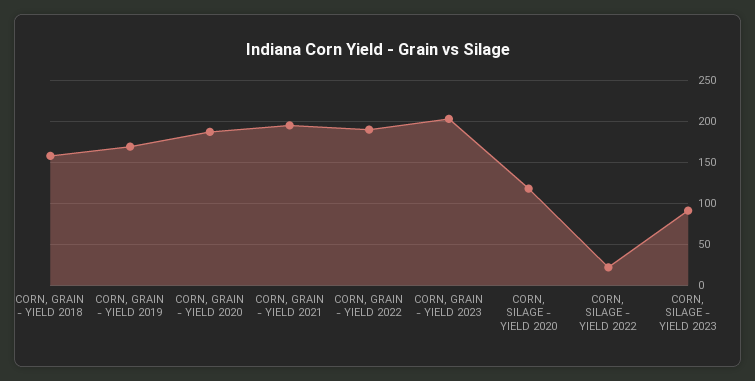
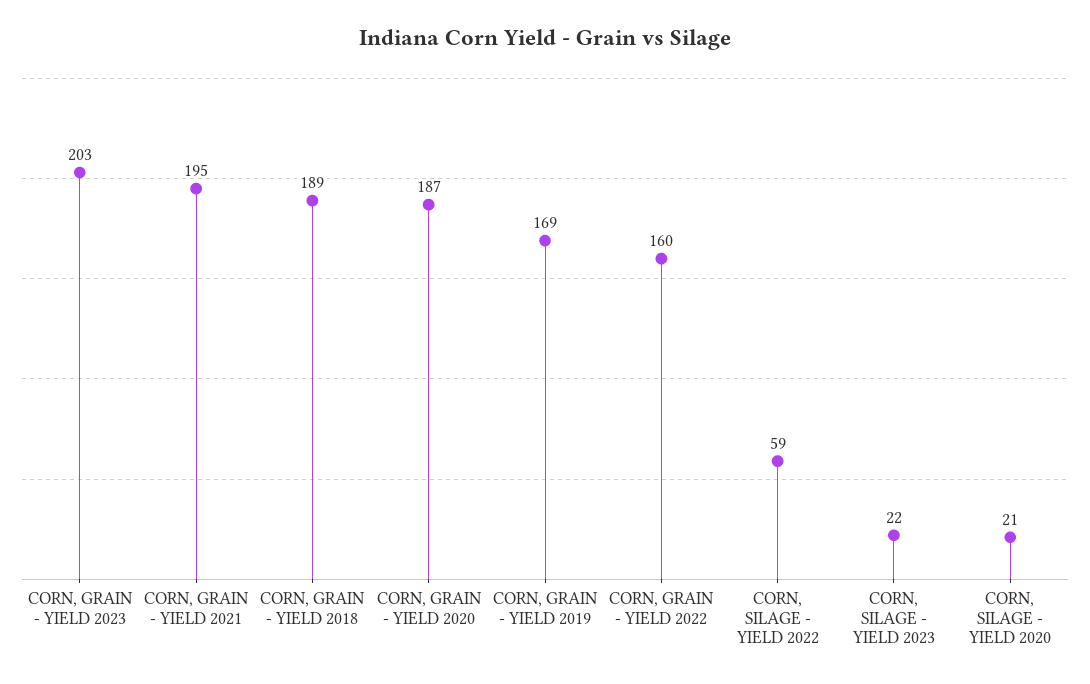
CORN, GRAIN - YIELD 2018: 160 -> 189
CORN, GRAIN - YIELD 2022: 190 -> 160
CORN, SILAGE - YIELD 2020: 120 -> 21
CORN, SILAGE - YIELD 2022: 20 -> 59
CORN, SILAGE - YIELD 2023: 90 -> 22

